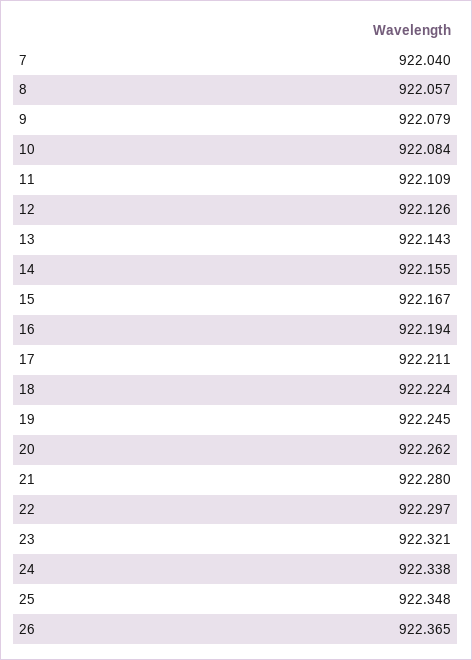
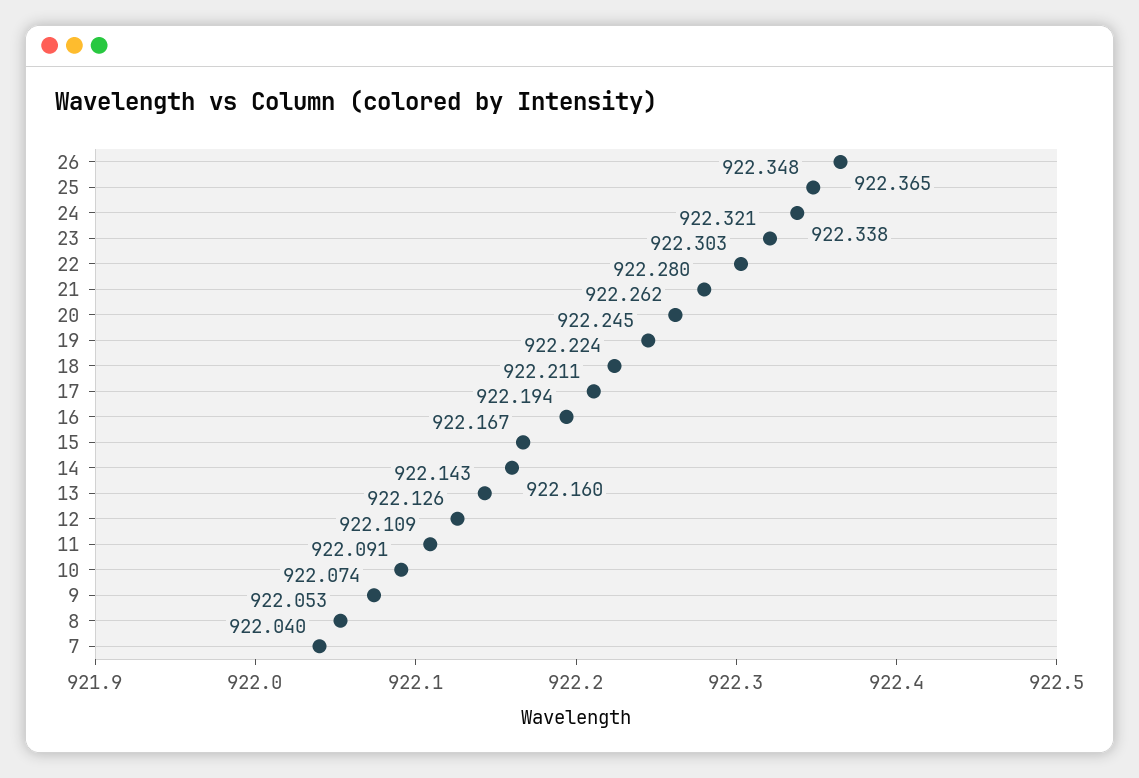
8: 922.057 -> 922.053
9: 922.079 -> 922.074
10: 922.084 -> 922.091
14: 922.155 -> 922.16
22: 922.297 -> 922.303

